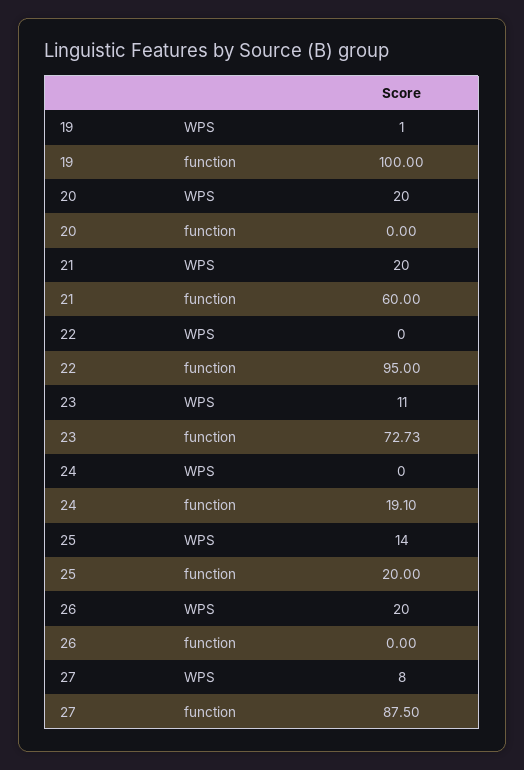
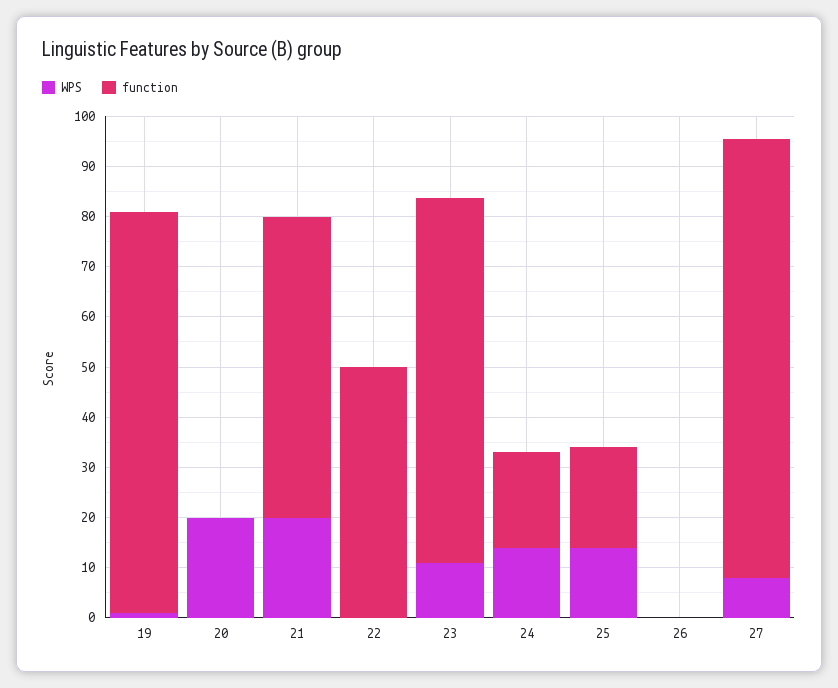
function, 19: 100 -> 80
function, 22: 95 -> 50
WPS, 24: 0 -> 14
WPS, 26: 20 -> 0

